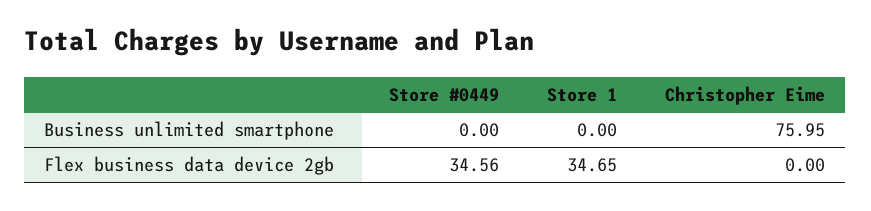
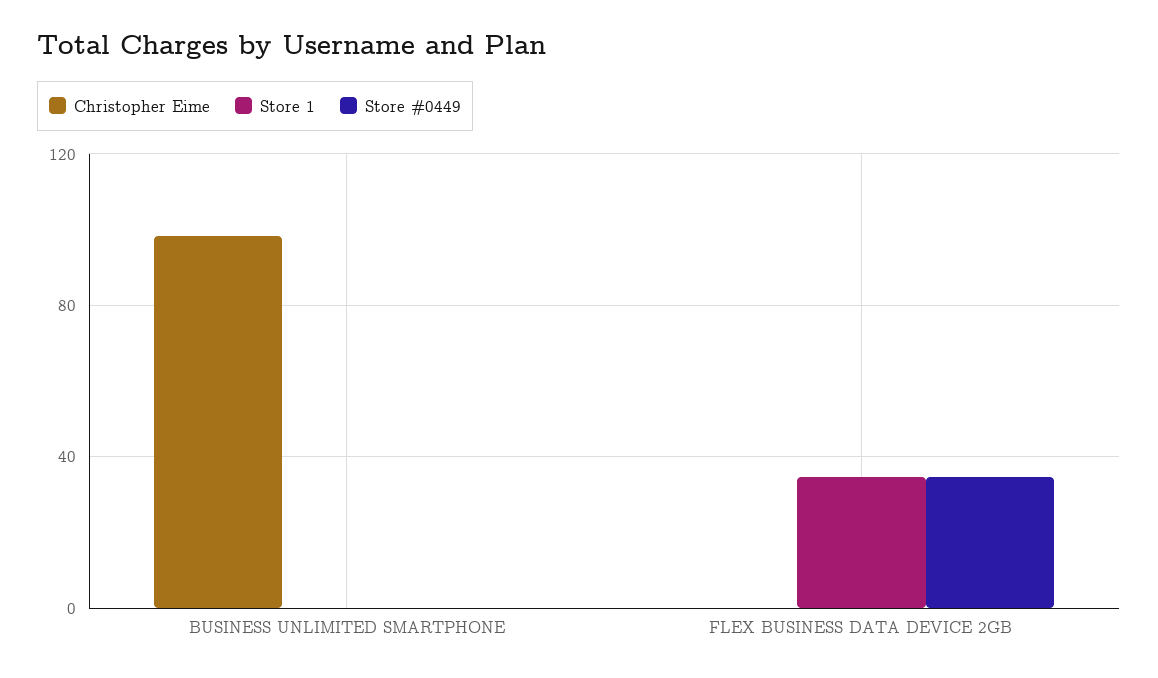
Christopher Eime, Business unlimited smartphone: 75.95 -> 100

